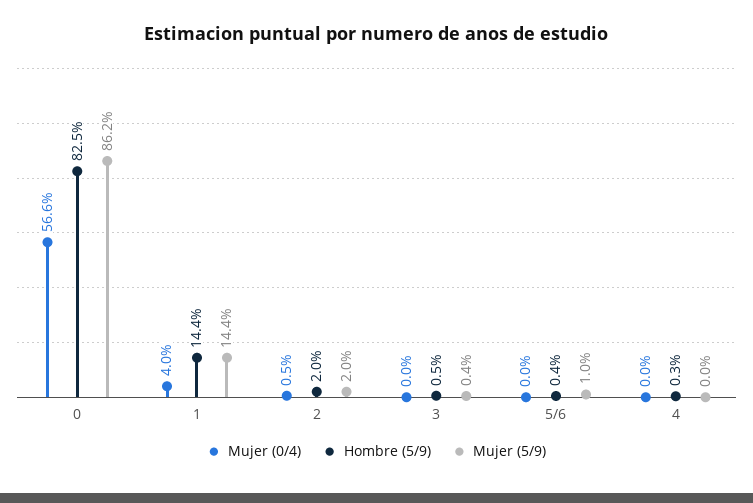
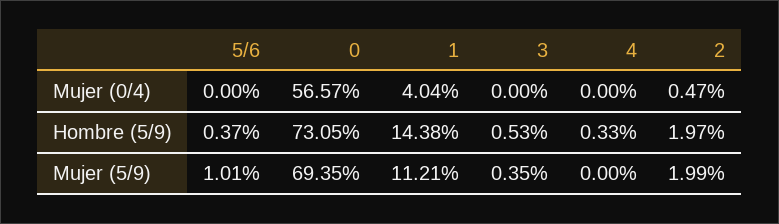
Hombre (5/9), 0: 82.5 -> 73.05
Mujer (5/9), 0: 86.2 -> 69.35
Mujer (5/9), 1: 14.4 -> 11.21

